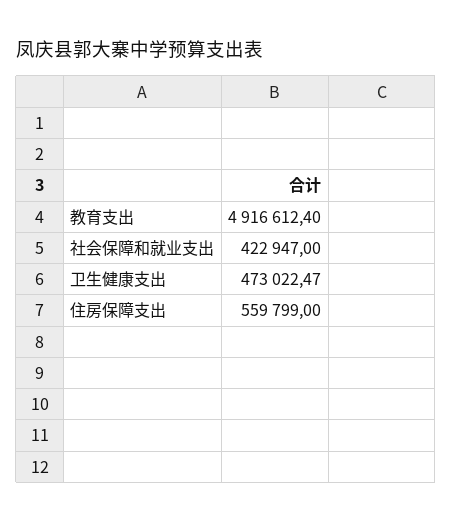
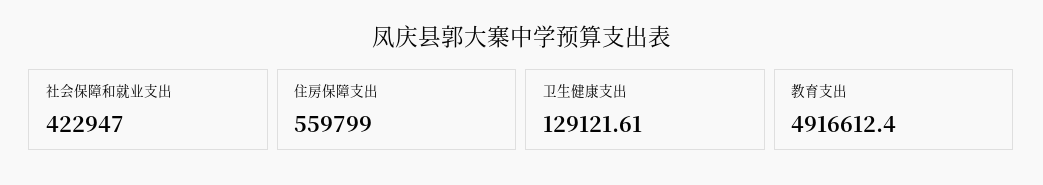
卫生健康支出: 473022.47 -> 129121.61

